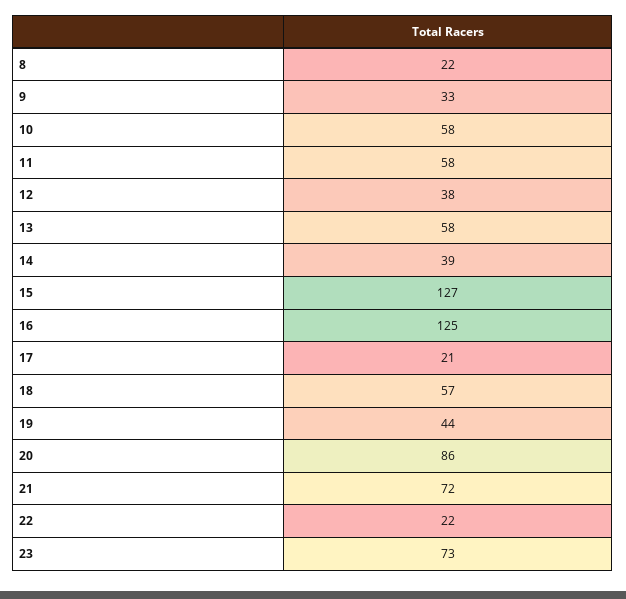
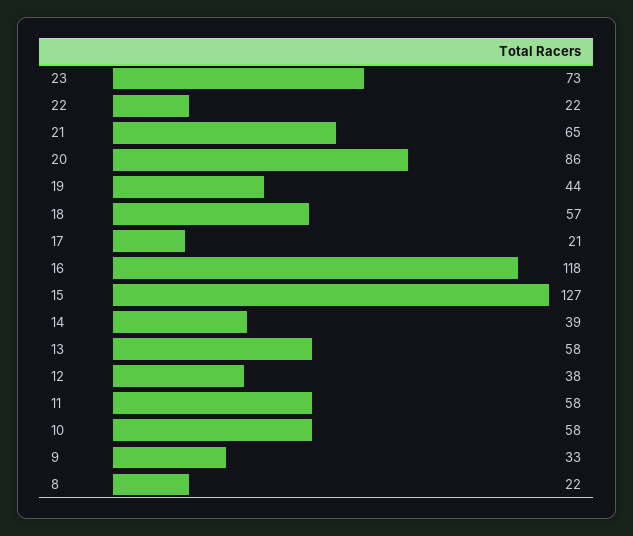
16: 125 -> 118
21: 72 -> 65

